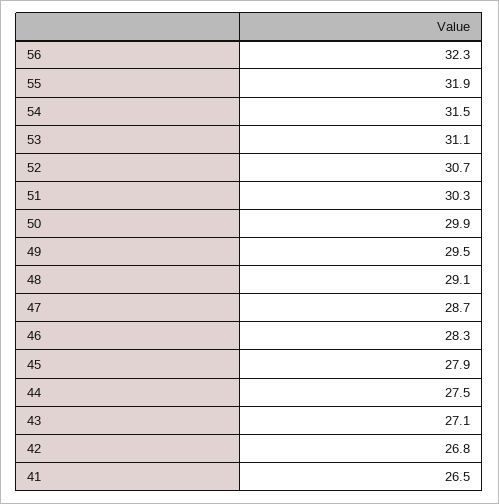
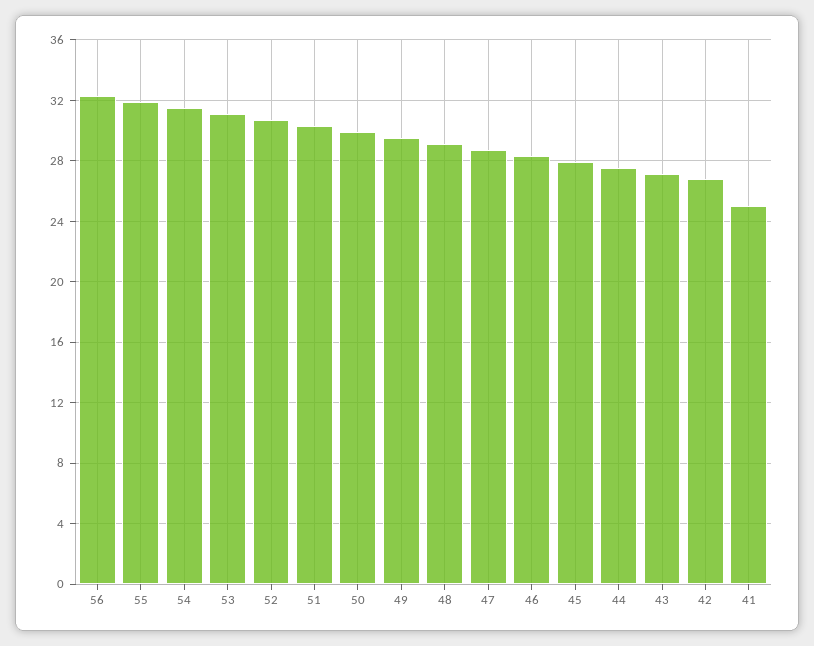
41: 26.5 -> 25

